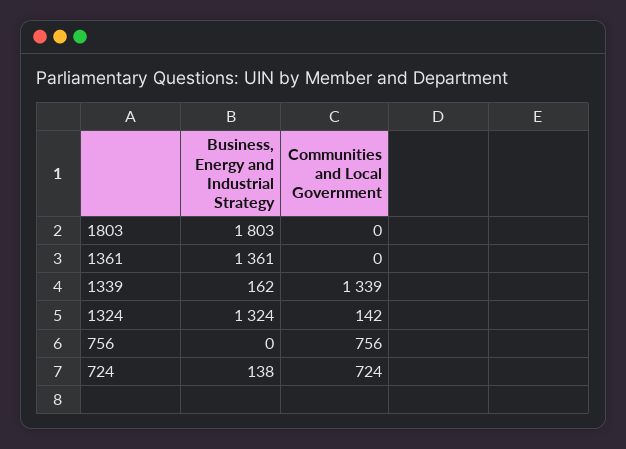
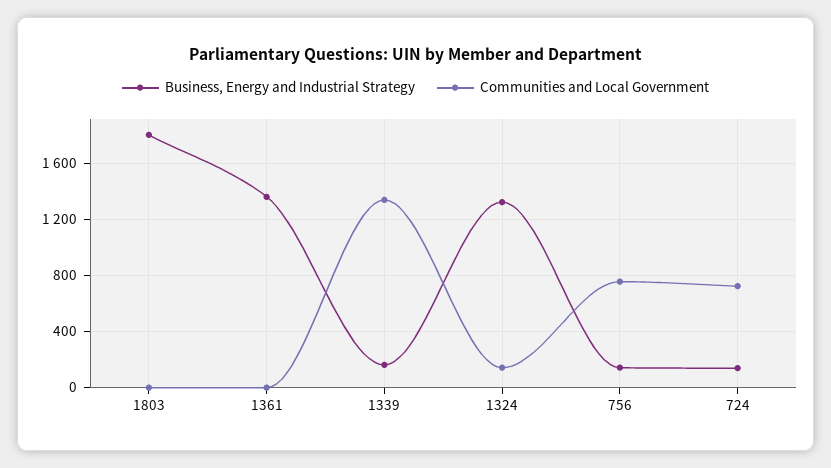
Business, Energy and Industrial Strategy, 756: 0 -> 150

